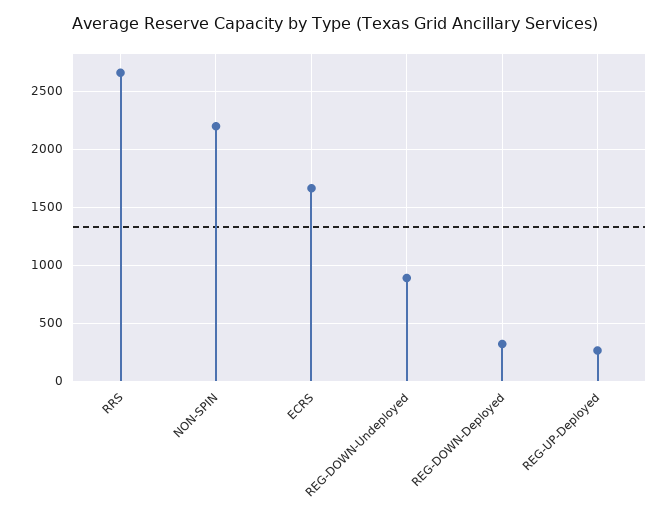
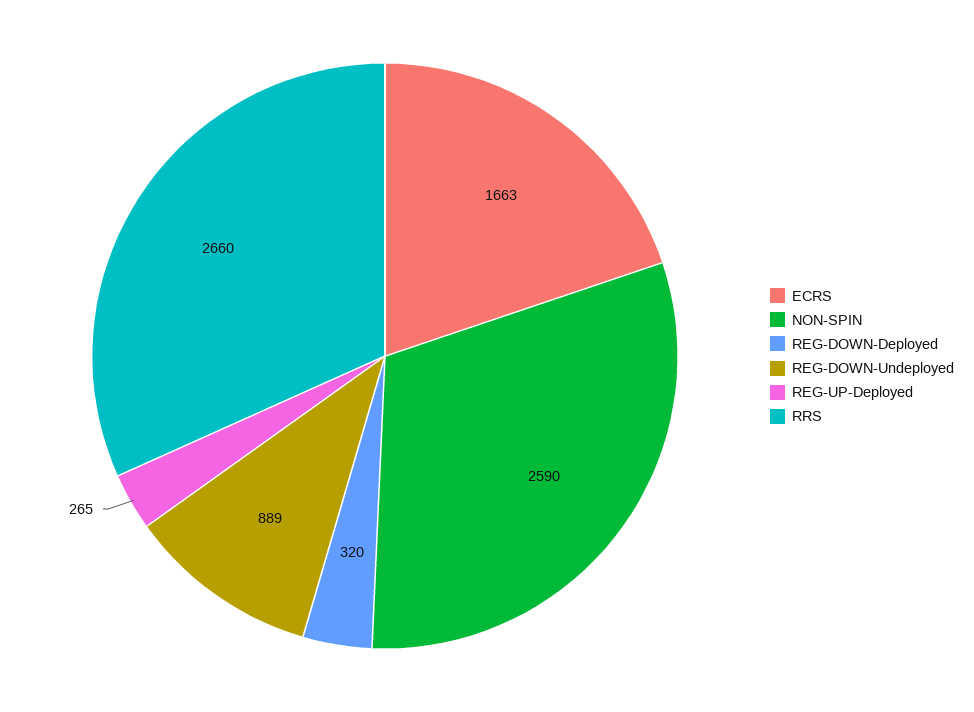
NON-SPIN: 2200 -> 2590

